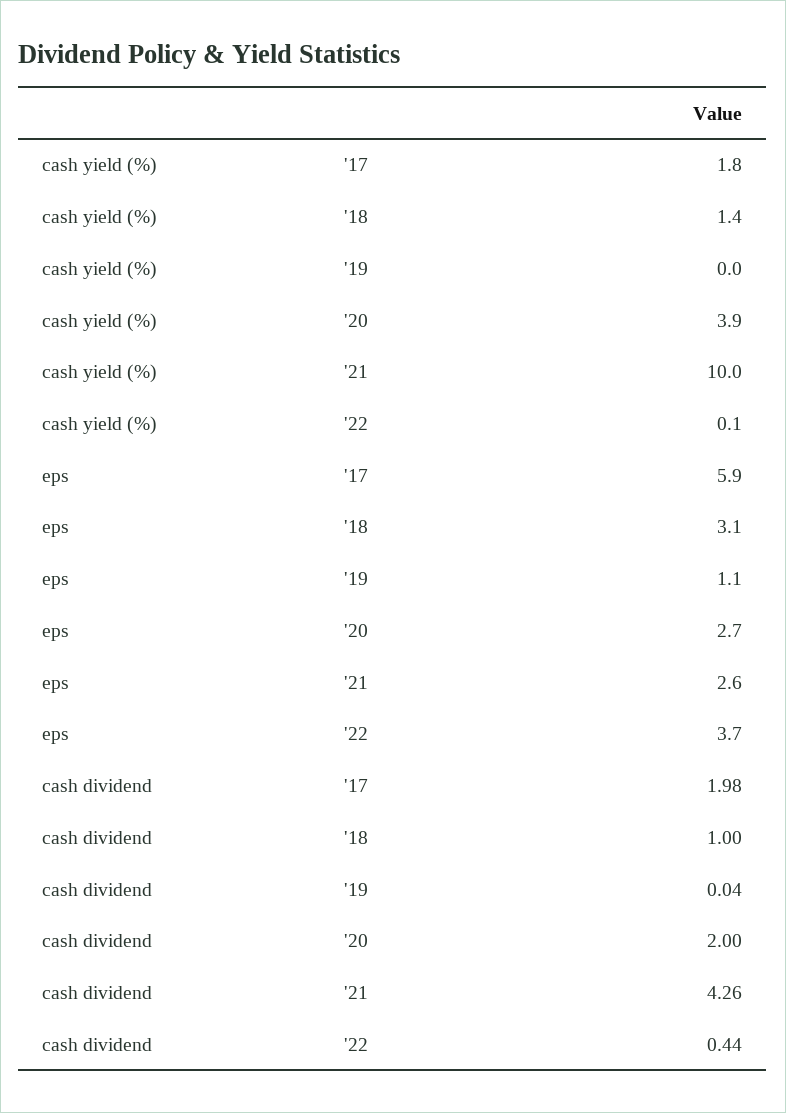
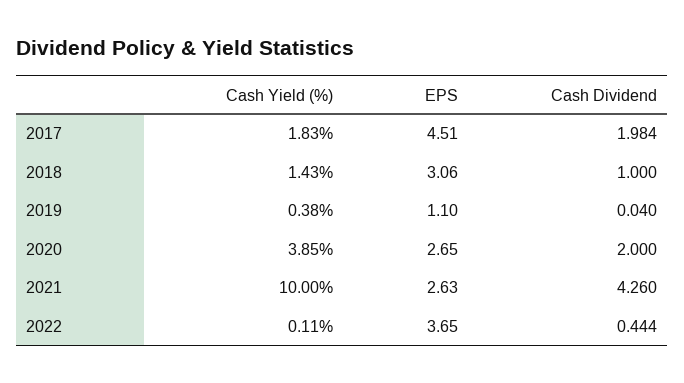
cash yield (%), '19: 0 -> 0.38
eps, '17: 5.9 -> 4.51

